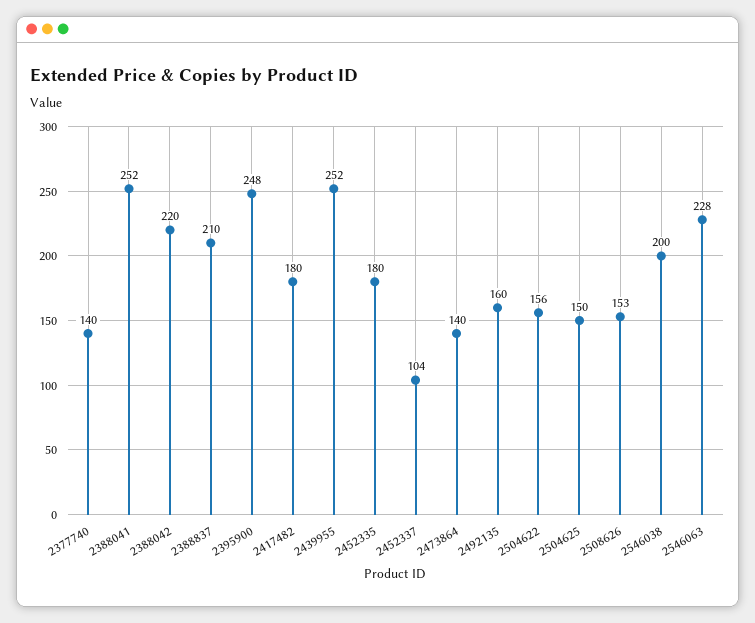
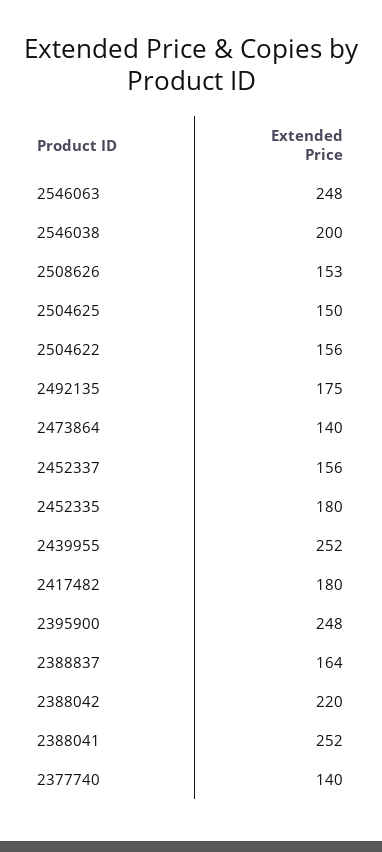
2388837: 210 -> 164
2452337: 104 -> 156
2492135: 160 -> 175
2546063: 228 -> 248

